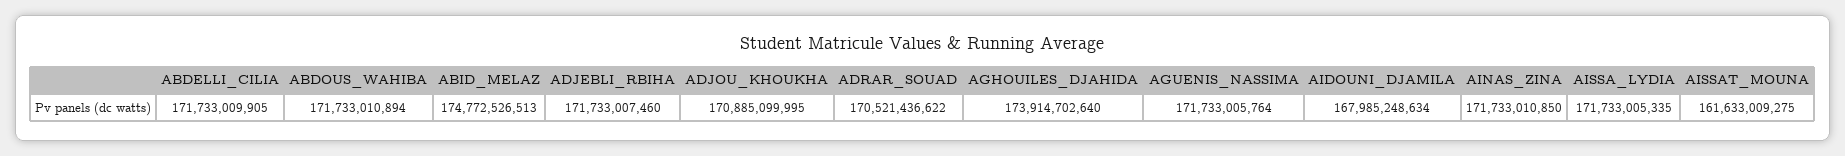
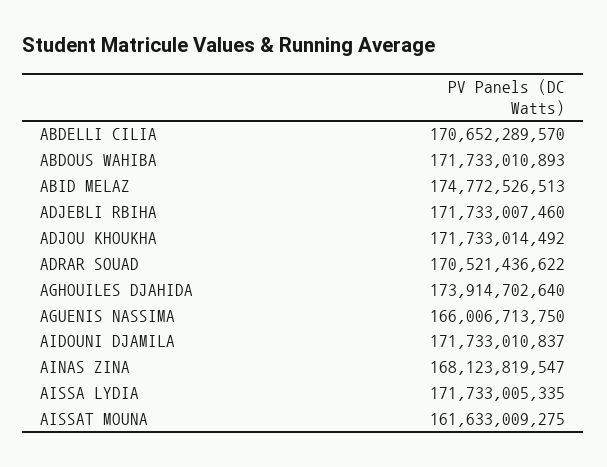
ABDELLI_CILIA: 171733009905 -> 170652289570
ABDOUS_WAHIBA: 171733010894 -> 171733010893
ADJOU_KHOUKHA: 170885099995 -> 171733014492
AGUENIS_NASSIMA: 171733005764 -> 166006713750
AIDOUNI_DJAMILA: 167985248634 -> 171733010837
AINAS_ZINA: 171733010850 -> 168123819547

